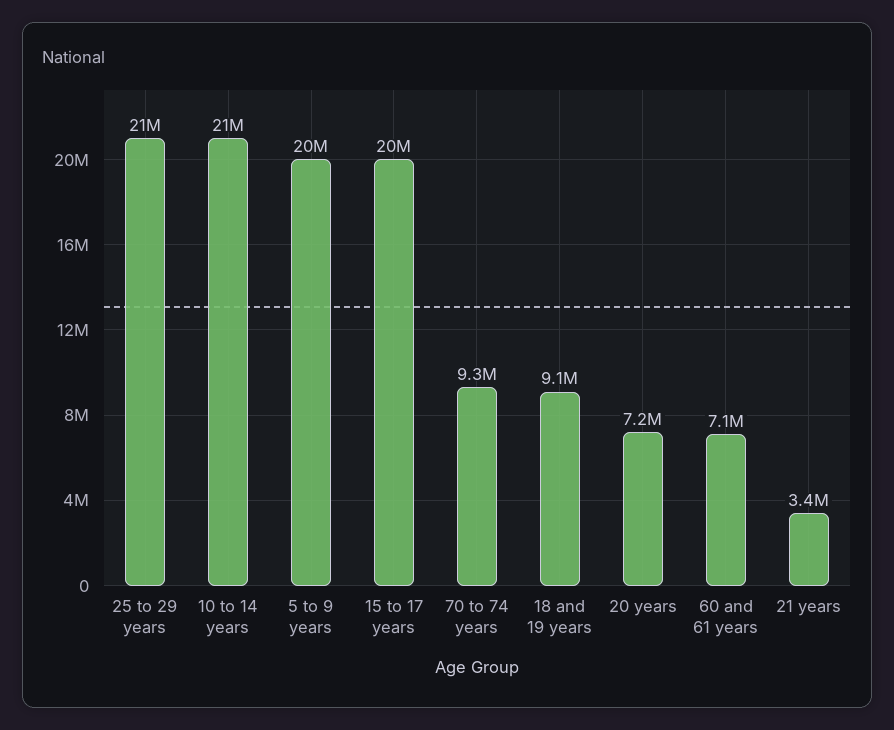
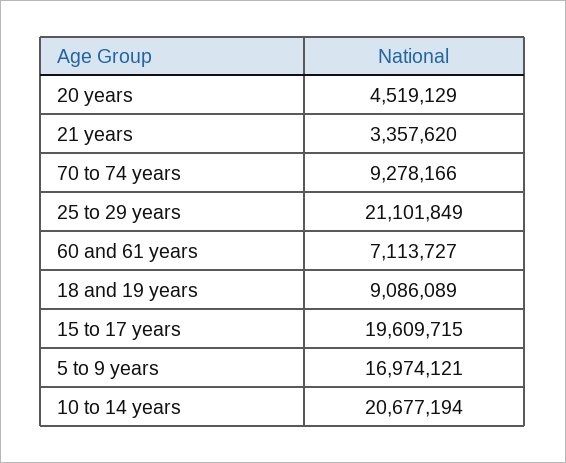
5 to 9 years: 20000000 -> 16974121
20 years: 7200000 -> 4519129

